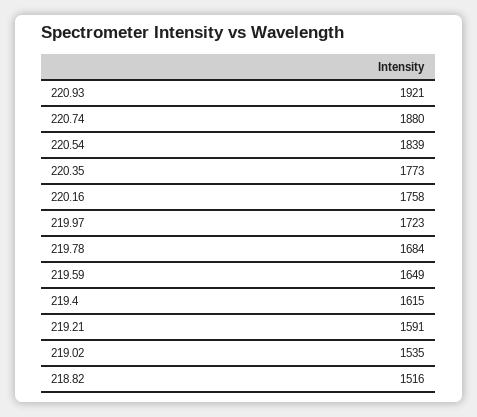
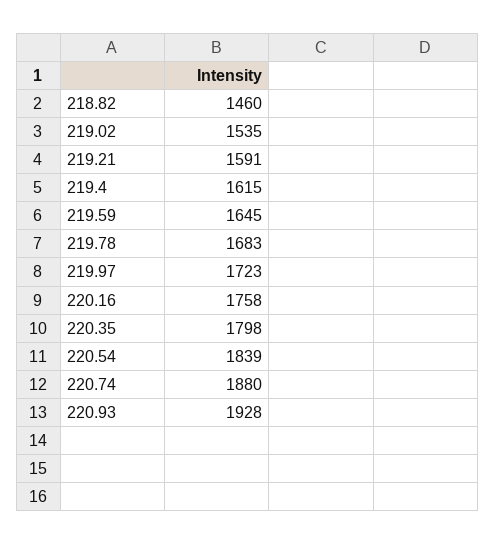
220.93: 1921 -> 1928
220.35: 1773 -> 1798
219.78: 1684 -> 1683
219.59: 1649 -> 1645
218.82: 1516 -> 1460

